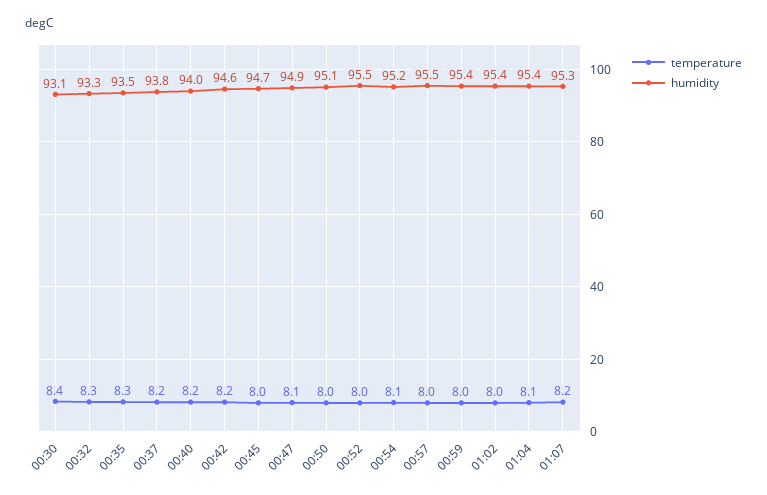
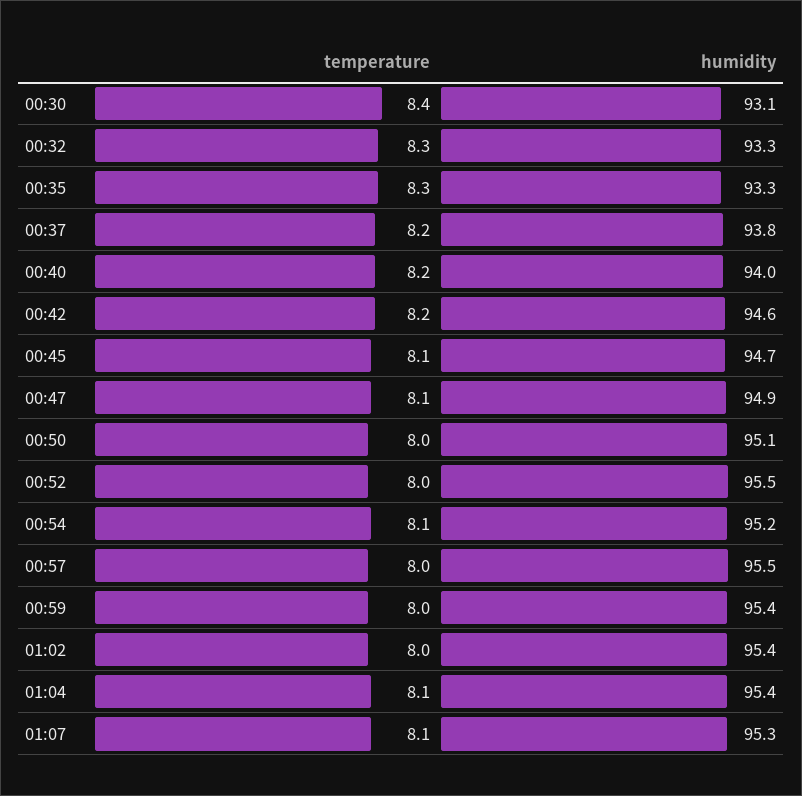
humidity, 00:35: 93.5 -> 93.3
temperature, 00:45: 8 -> 8.1
temperature, 01:07: 8.2 -> 8.1

